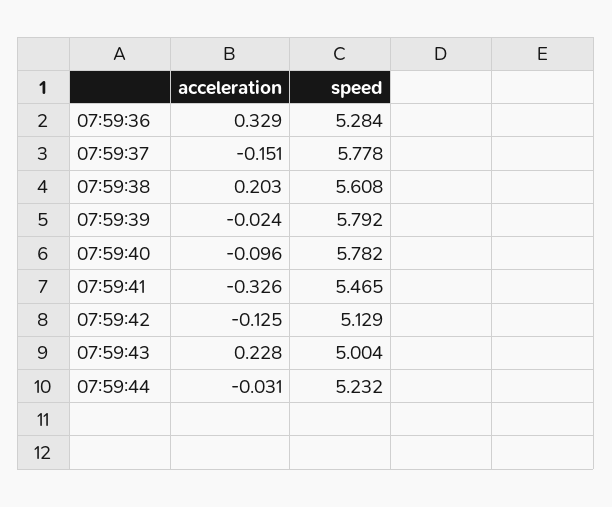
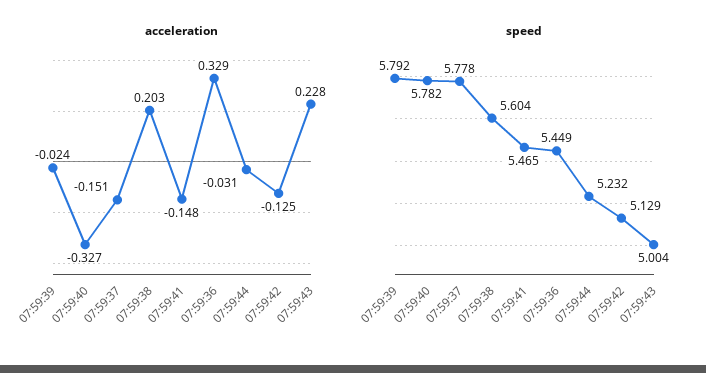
speed, 07:59:36: 5.284 -> 5.449
speed, 07:59:38: 5.608 -> 5.604
acceleration, 07:59:40: -0.096 -> -0.327
acceleration, 07:59:41: -0.326 -> -0.148

